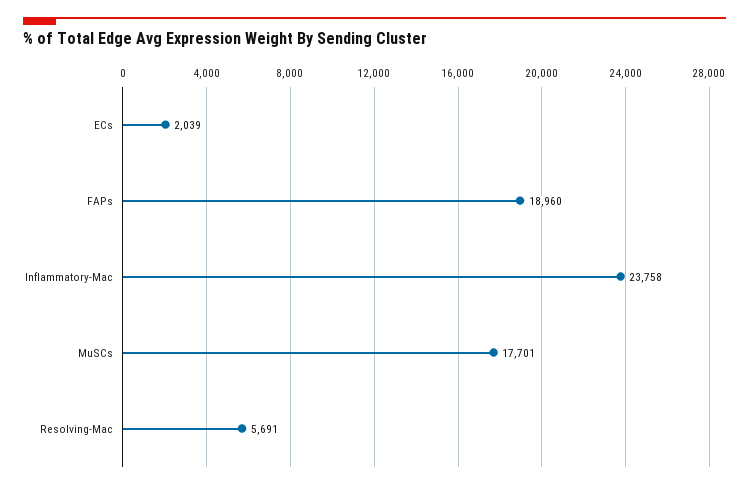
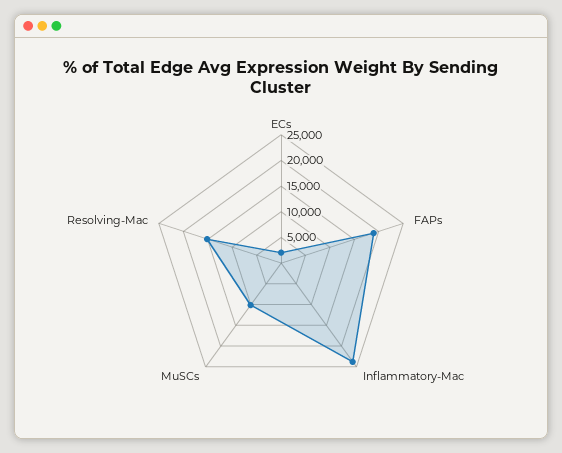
MuSCs: 17701 -> 10000
Resolving-Mac: 5691 -> 15000

